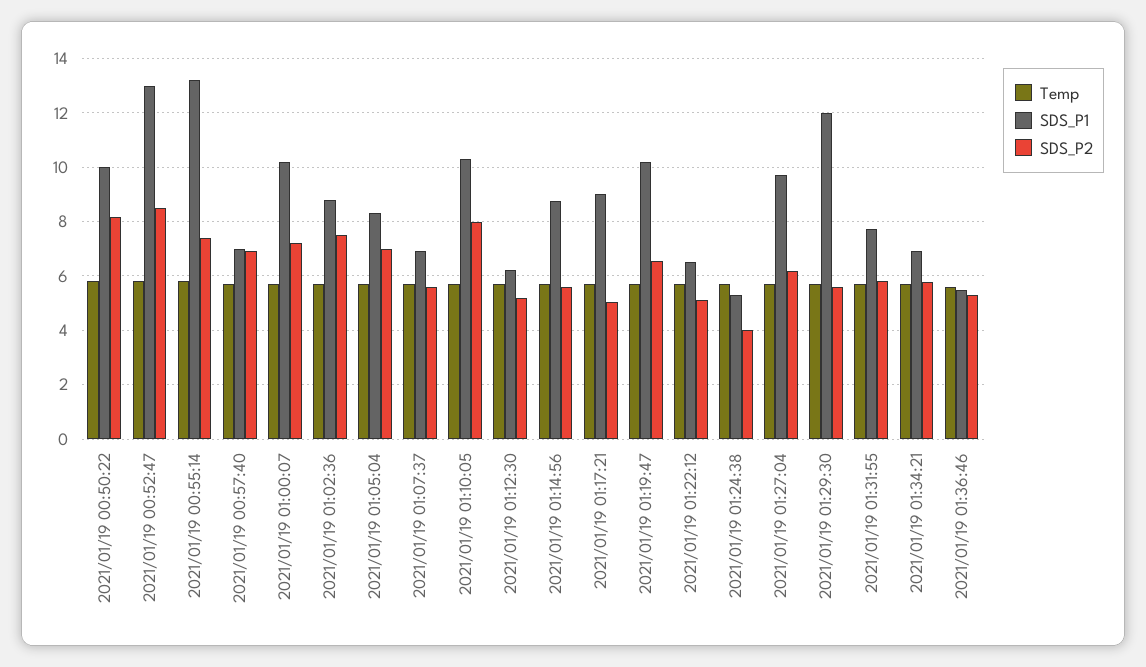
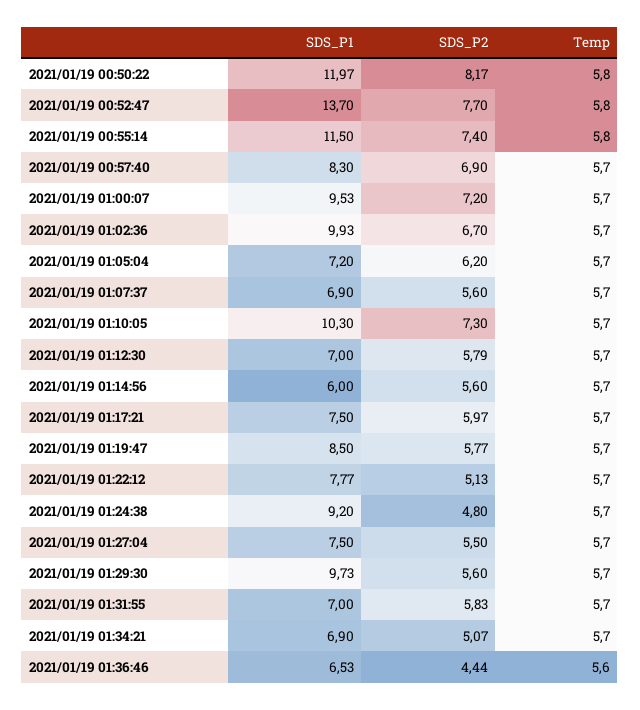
SDS_P1, 2021/01/19 00:50:22: 10 -> 11.97
SDS_P1, 2021/01/19 00:52:47: 13 -> 13.7
SDS_P2, 2021/01/19 00:52:47: 8.5 -> 7.7
SDS_P1, 2021/01/19 00:55:14: 13.25 -> 11.5
SDS_P1, 2021/01/19 00:57:40: 7 -> 8.3
SDS_P1, 2021/01/19 01:00:07: 10.25 -> 9.53
SDS_P1, 2021/01/19 01:02:36: 8.75 -> 9.93
SDS_P2, 2021/01/19 01:02:36: 7.5 -> 6.7
SDS_P1, 2021/01/19 01:05:04: 8.25 -> 7.2
SDS_P2, 2021/01/19 01:05:04: 7 -> 6.2
SDS_P2, 2021/01/19 01:10:05: 8 -> 7.3
SDS_P1, 2021/01/19 01:12:30: 6.25 -> 7
SDS_P2, 2021/01/19 01:12:30: 5.25 -> 5.79
SDS_P1, 2021/01/19 01:14:56: 8.75 -> 6
SDS_P1, 2021/01/19 01:17:21: 9 -> 7.5
SDS_P2, 2021/01/19 01:17:21: 5 -> 5.97
SDS_P1, 2021/01/19 01:19:47: 10.25 -> 8.5
SDS_P2, 2021/01/19 01:19:47: 6.5 -> 5.77
SDS_P1, 2021/01/19 01:22:12: 6.5 -> 7.77
SDS_P1, 2021/01/19 01:24:38: 5.25 -> 9.2
SDS_P2, 2021/01/19 01:24:38: 4 -> 4.8
SDS_P1, 2021/01/19 01:27:04: 9.75 -> 7.5
SDS_P2, 2021/01/19 01:27:04: 6.25 -> 5.5
SDS_P1, 2021/01/19 01:29:30: 12 -> 9.73
SDS_P1, 2021/01/19 01:31:55: 7.75 -> 7
SDS_P2, 2021/01/19 01:34:21: 5.75 -> 5.07
SDS_P1, 2021/01/19 01:36:46: 5.5 -> 6.53
SDS_P2, 2021/01/19 01:36:46: 5.25 -> 4.44

